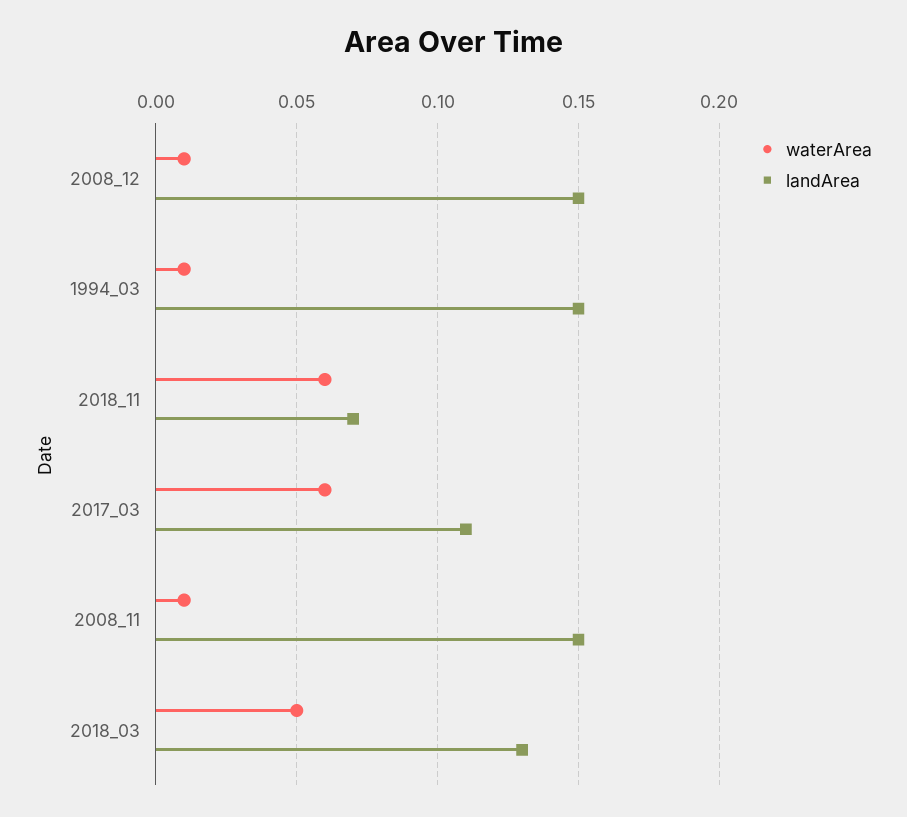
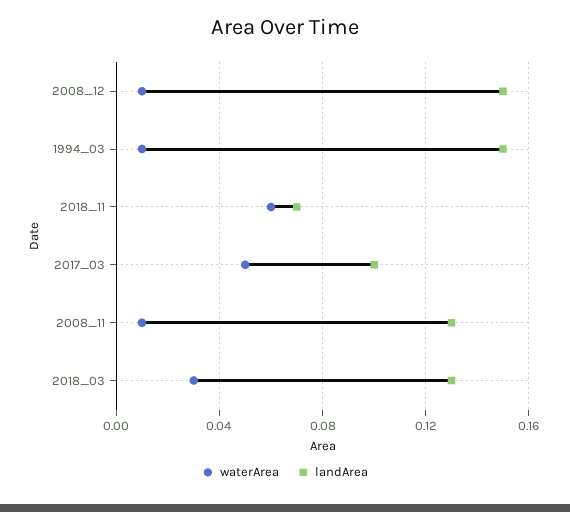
waterArea, 2017_03: 0.06 -> 0.05
landArea, 2017_03: 0.11 -> 0.1
landArea, 2008_11: 0.15 -> 0.13
waterArea, 2018_03: 0.05 -> 0.03

